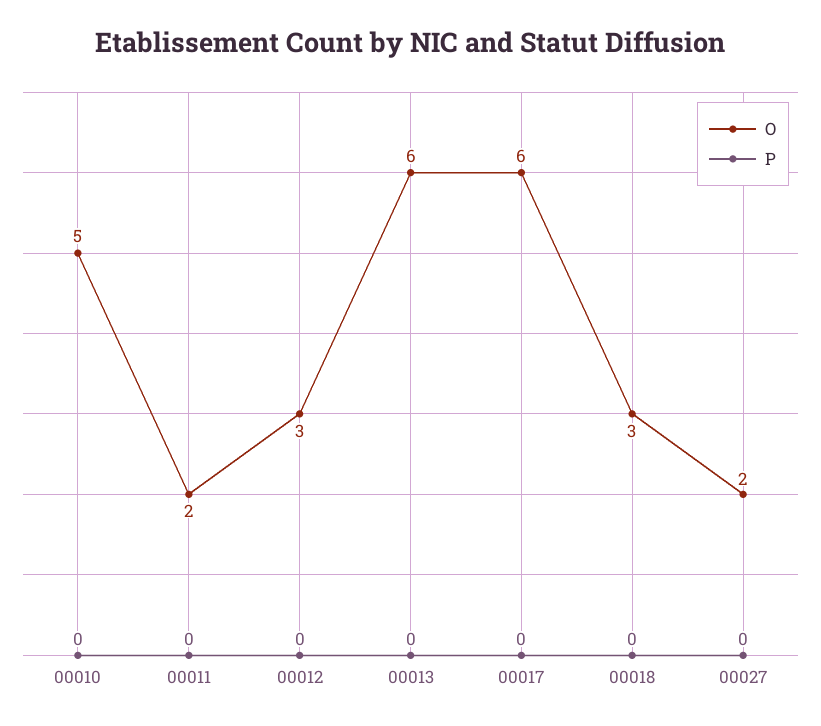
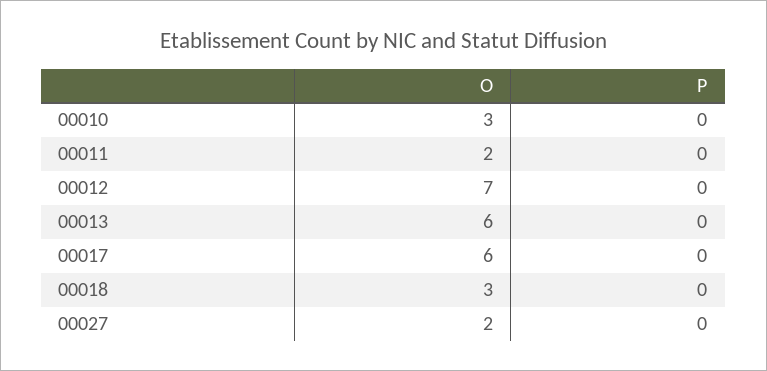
O, 00010: 5 -> 3
O, 00012: 3 -> 7

